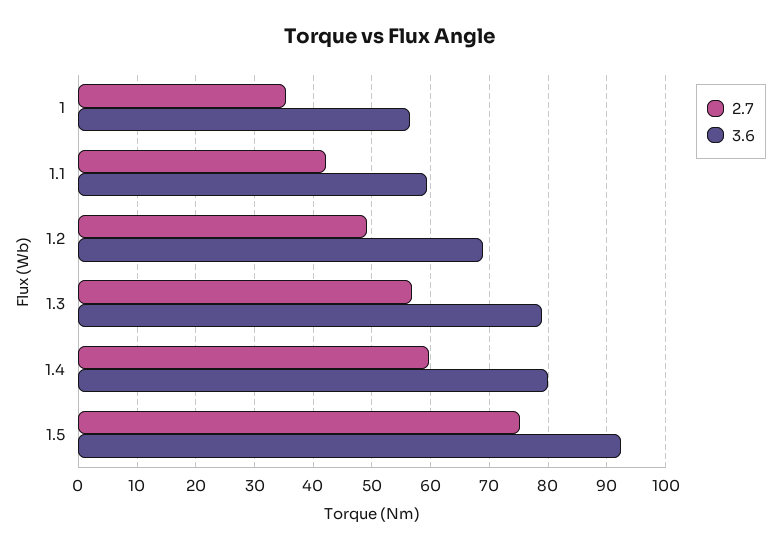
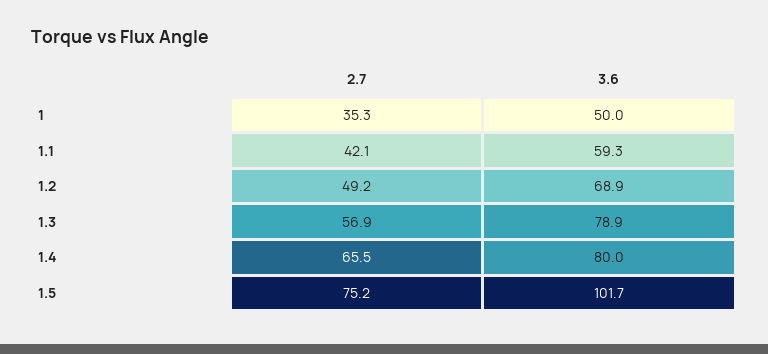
3.6, 1: 56 -> 50
2.7, 1.4: 60 -> 65.5
3.6, 1.5: 92 -> 101.7

